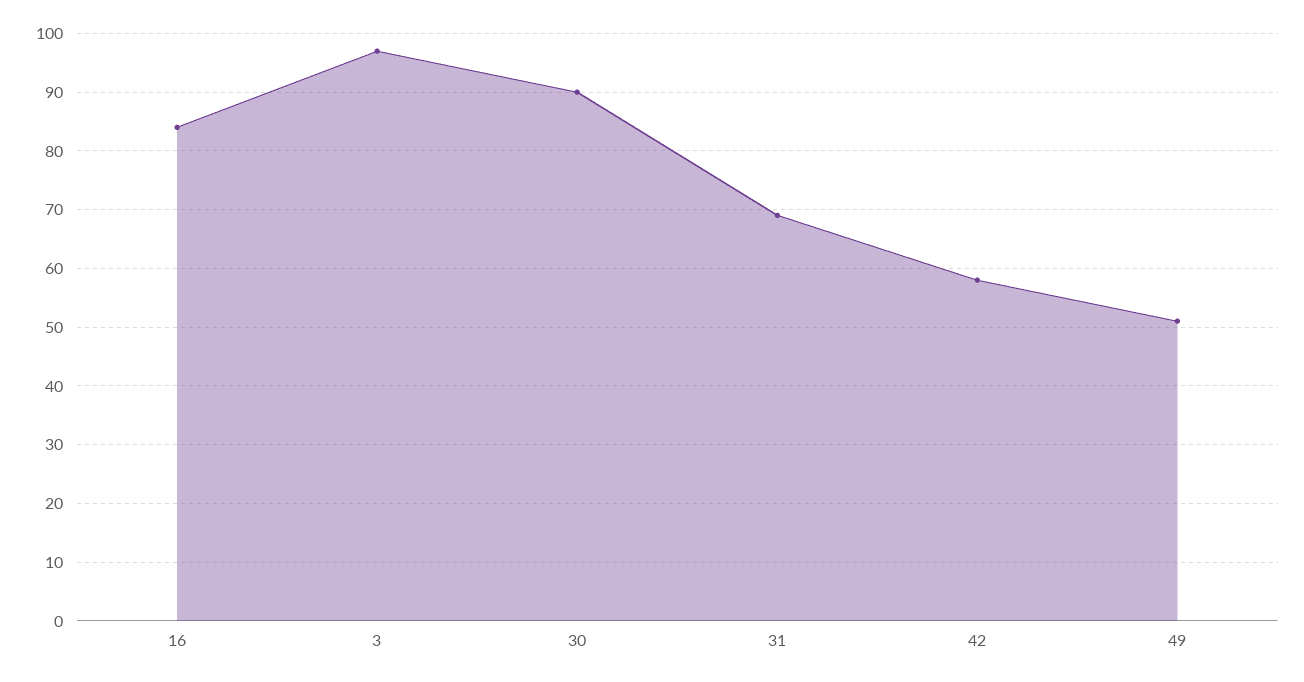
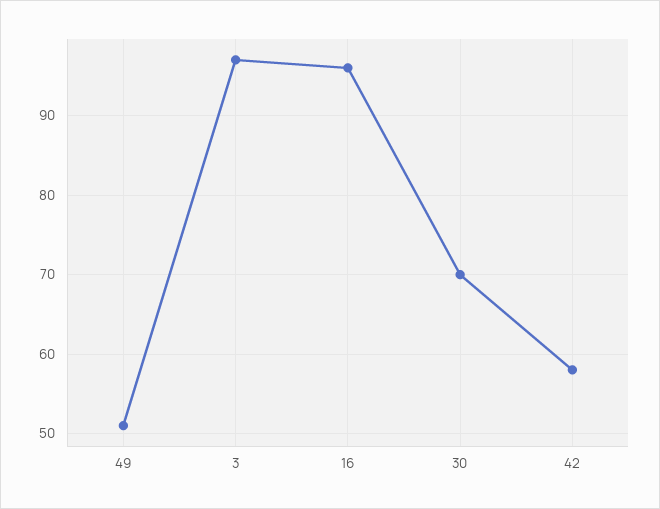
16: 85 -> 96
30: 90 -> 70
31: 70 -> none

